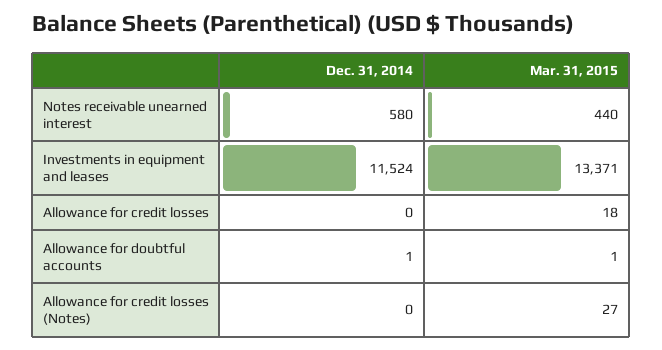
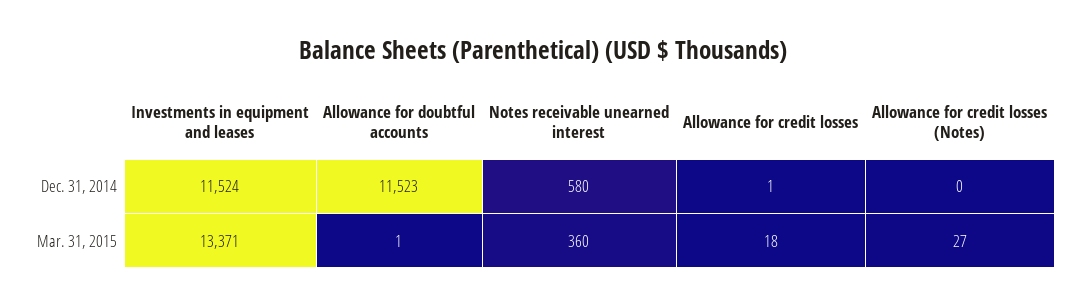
Mar. 31, 2015, Notes receivable unearned interest: 440 -> 360
Dec. 31, 2014, Allowance for credit losses: 0 -> 1
Dec. 31, 2014, Allowance for doubtful accounts: 1 -> 11523

